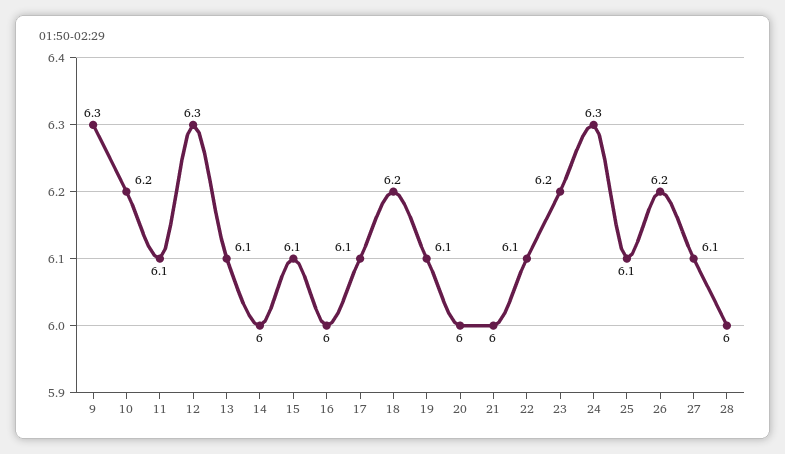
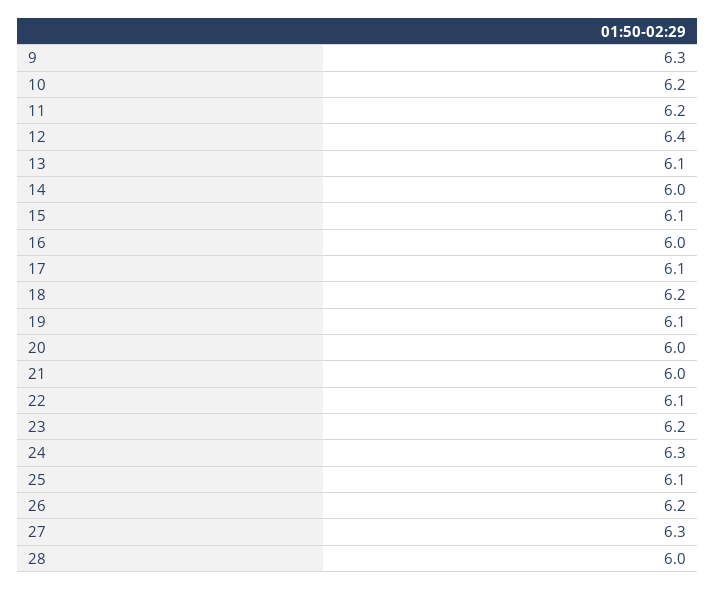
11: 6.1 -> 6.2
12: 6.3 -> 6.4
27: 6.1 -> 6.3

